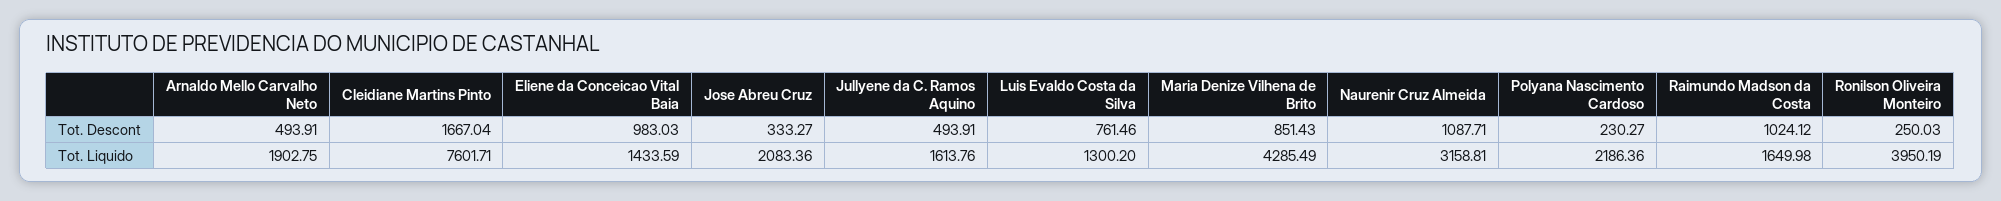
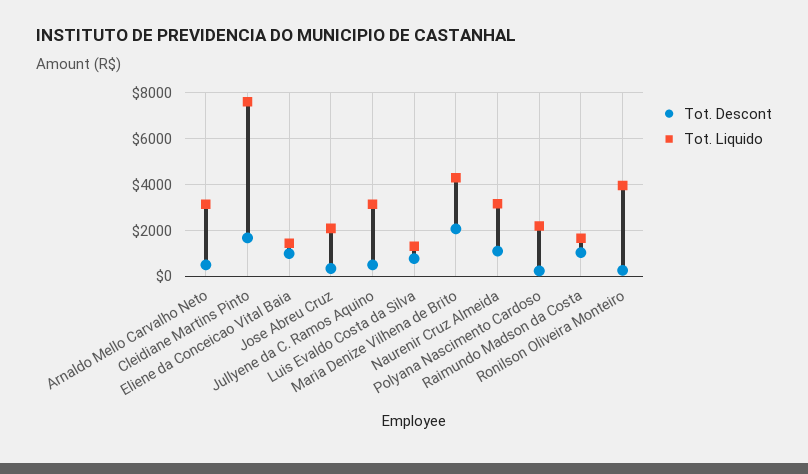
Tot. Descont, Maria Denize Vilhena de Brito: 851.43 -> 2000
Tot. Liquido, Arnaldo Mello Carvalho Neto: 1902.75 -> 3000
Tot. Liquido, Jullyene da C. Ramos Aquino: 1613.76 -> 3000

